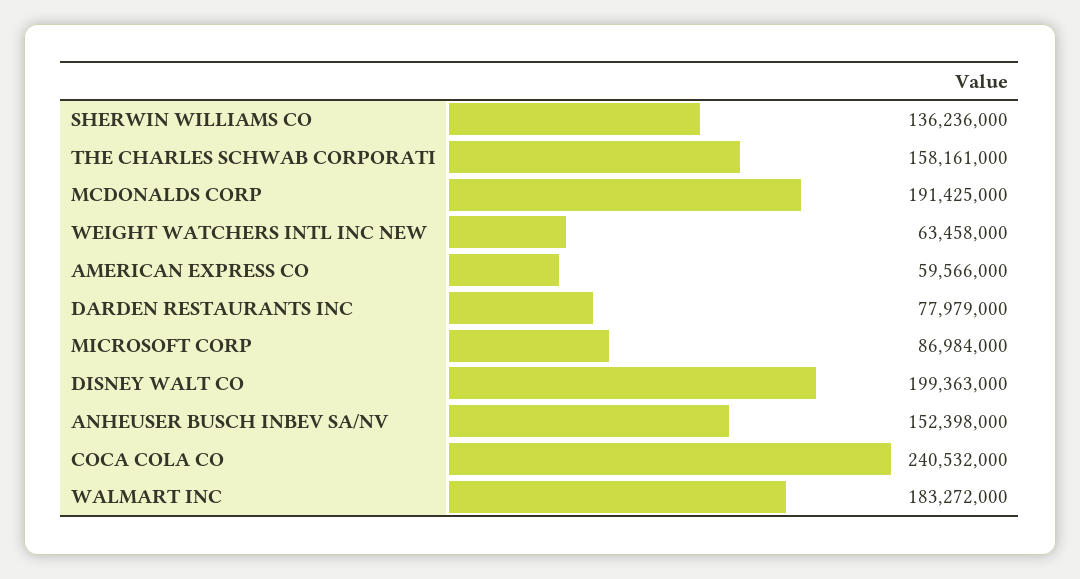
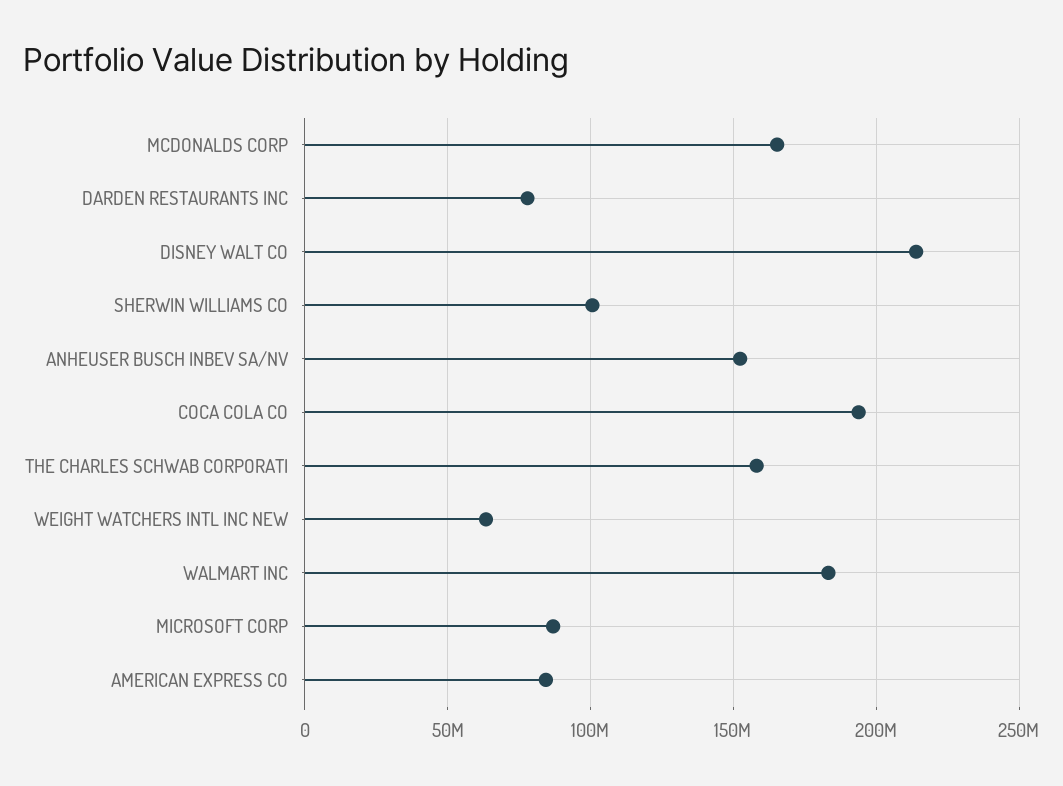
SHERWIN WILLIAMS CO: 136236000 -> 100000000
MCDONALDS CORP: 191425000 -> 165000000
AMERICAN EXPRESS CO: 59566000 -> 85000000
DISNEY WALT CO: 199363000 -> 215000000
COCA COLA CO: 240532000 -> 195000000

